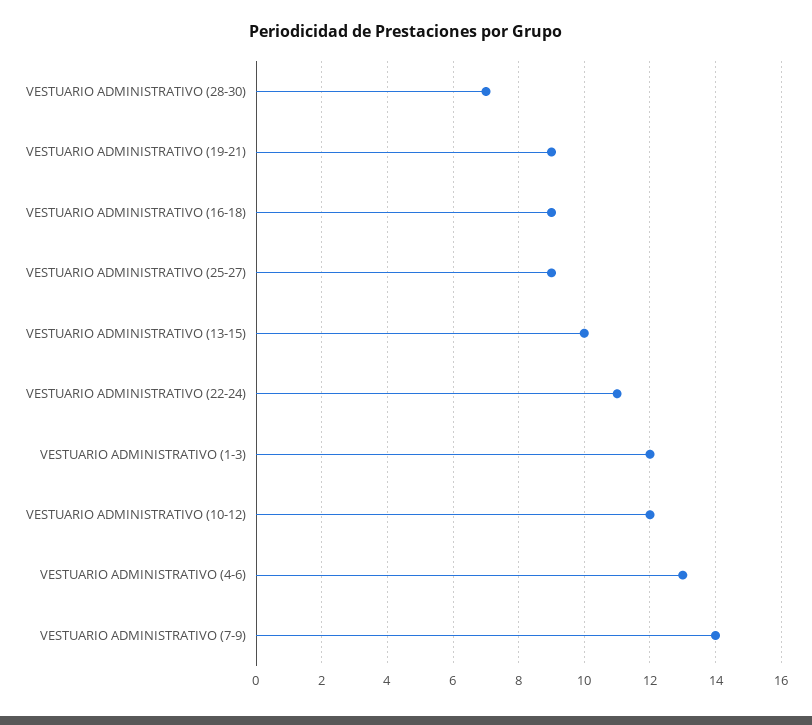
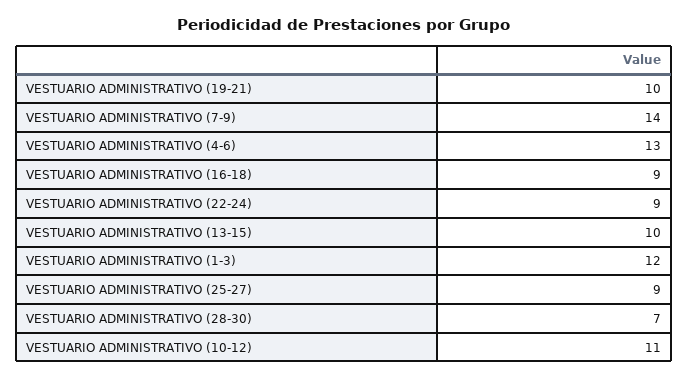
VESTUARIO ADMINISTRATIVO (19-21): 9 -> 10
VESTUARIO ADMINISTRATIVO (22-24): 11 -> 9
VESTUARIO ADMINISTRATIVO (10-12): 12 -> 11

